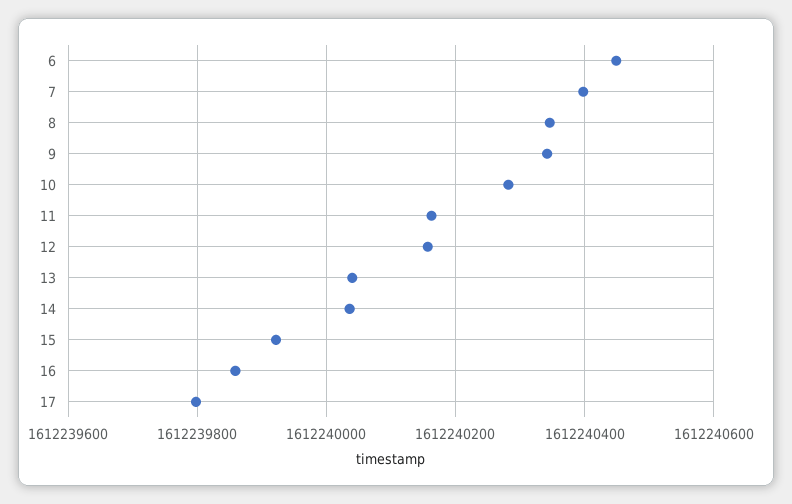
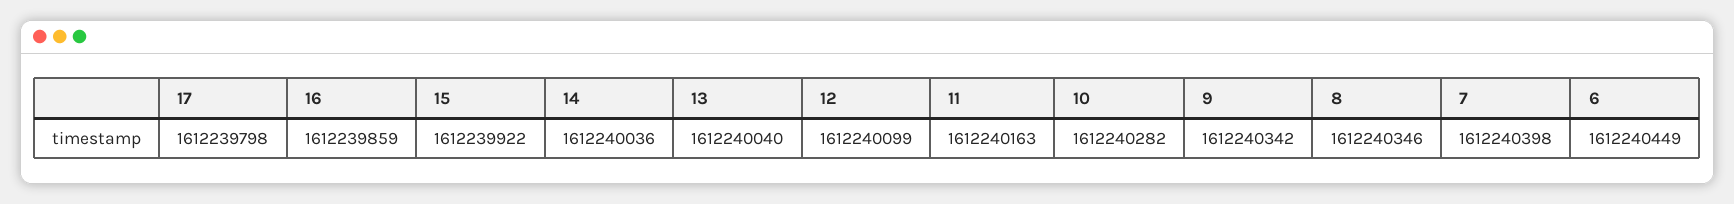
12: 1612240160 -> 1612240099

